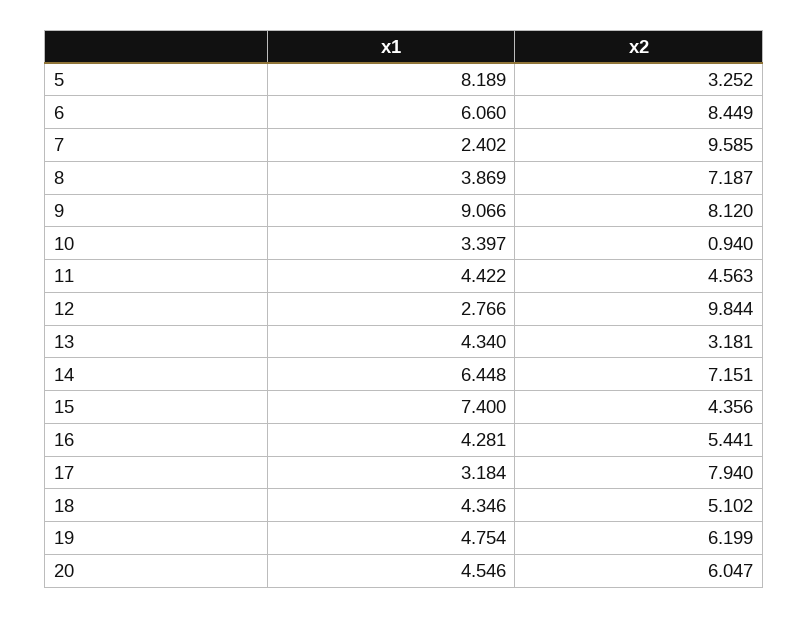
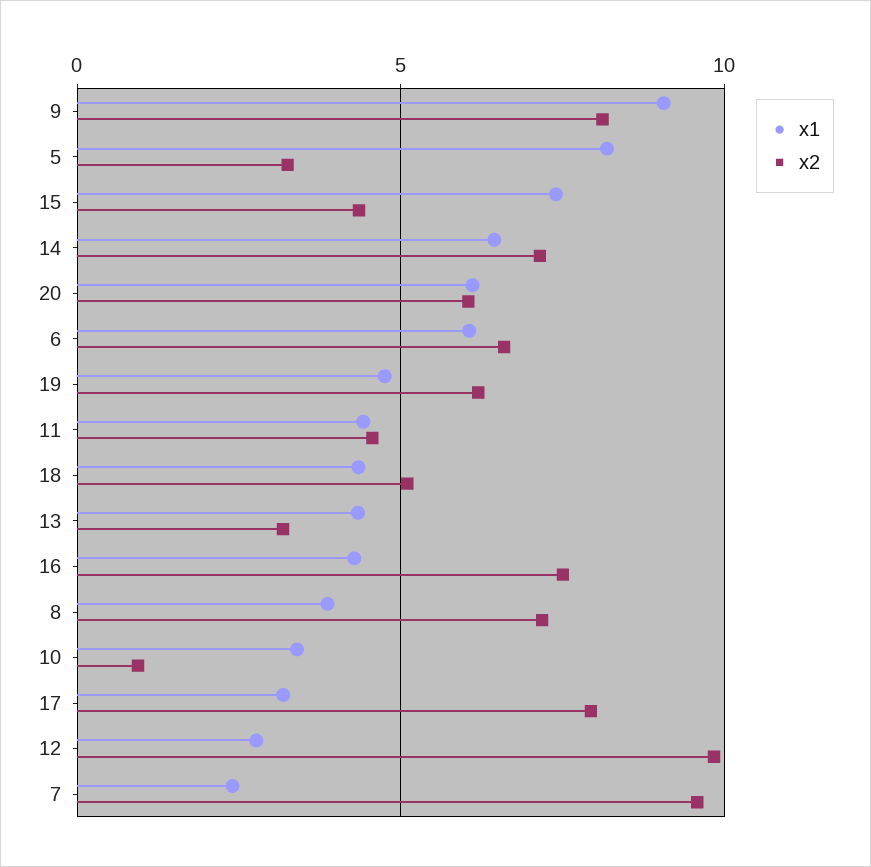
x2, 6: 8.449 -> 6.5
x2, 16: 5.441 -> 7.5
x1, 20: 4.546 -> 6

